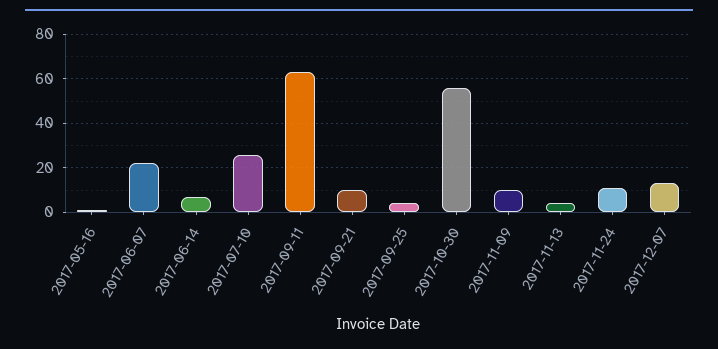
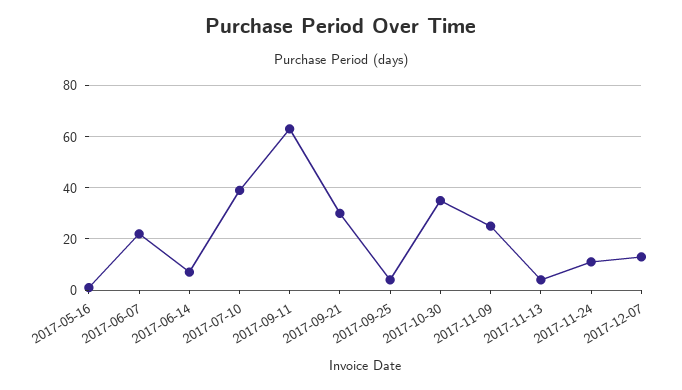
2017-07-10: 25 -> 40
2017-09-21: 10 -> 30
2017-10-30: 55 -> 35
2017-11-09: 10 -> 25

